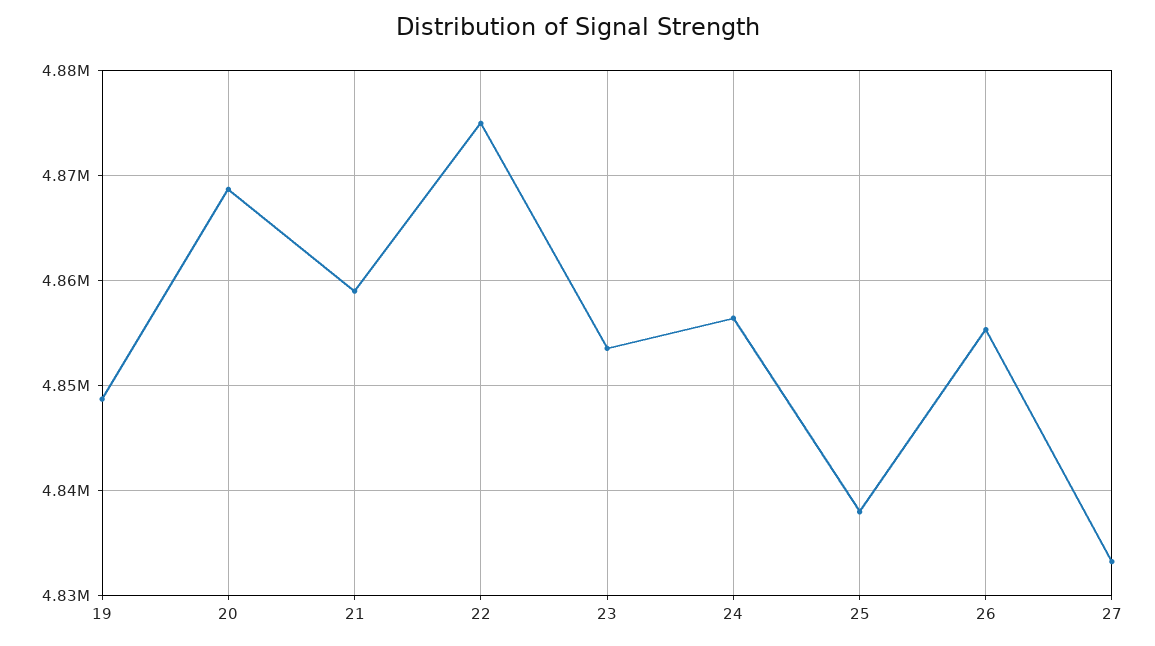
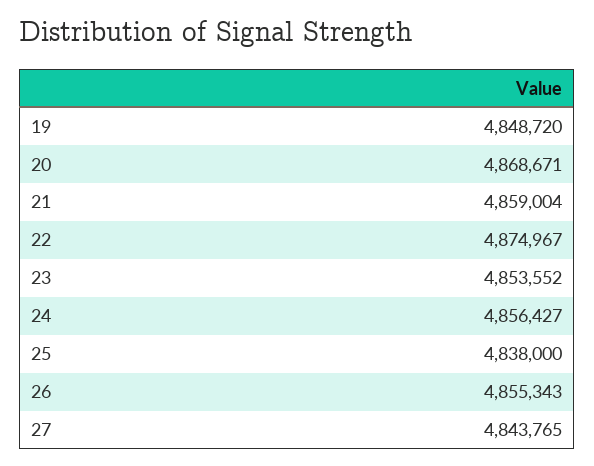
27: 4833000 -> 4843765

